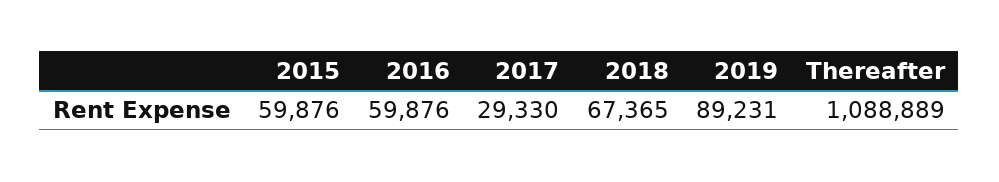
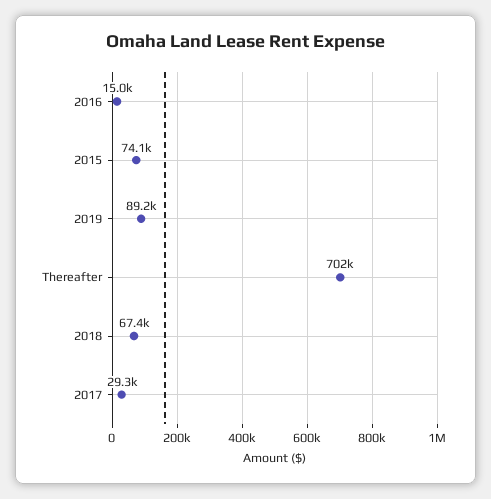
2015: 59876 -> 74100
2016: 59876 -> 15000
Thereafter: 1088889 -> 702000

